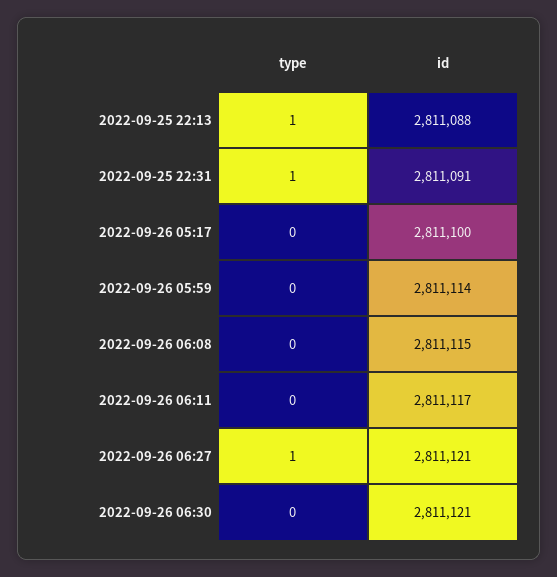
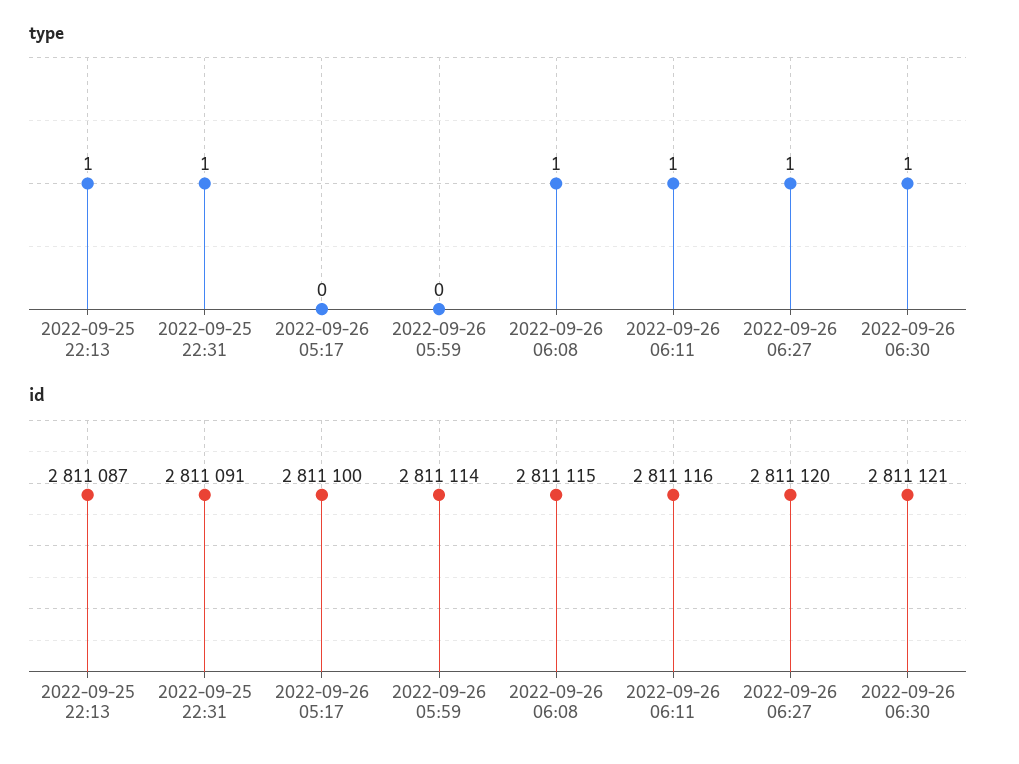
id, 2022-09-25 22:13: 2811088 -> 2811087
type, 2022-09-26 06:08: 0 -> 1
type, 2022-09-26 06:11: 0 -> 1
id, 2022-09-26 06:11: 2811117 -> 2811116
id, 2022-09-26 06:27: 2811121 -> 2811120
type, 2022-09-26 06:30: 0 -> 1

